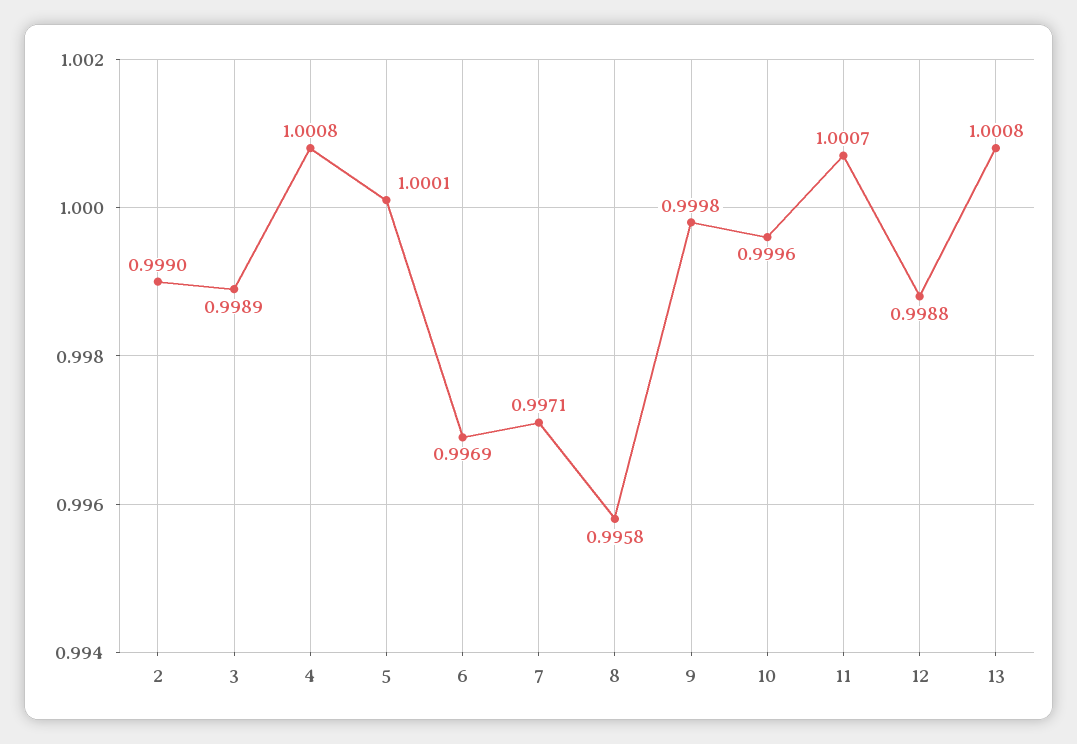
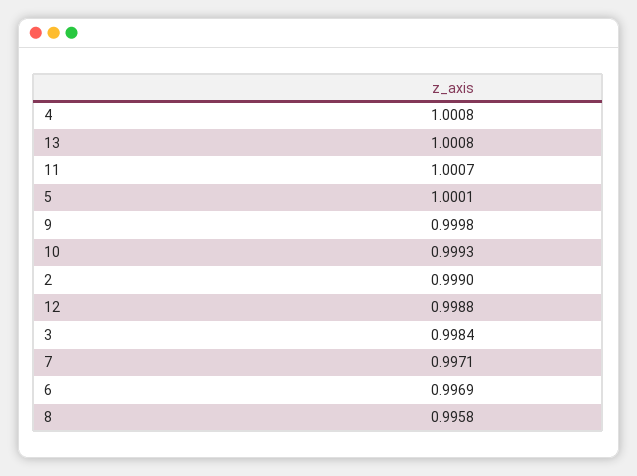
3: 0.9989 -> 0.9984
10: 0.9996 -> 0.9993

